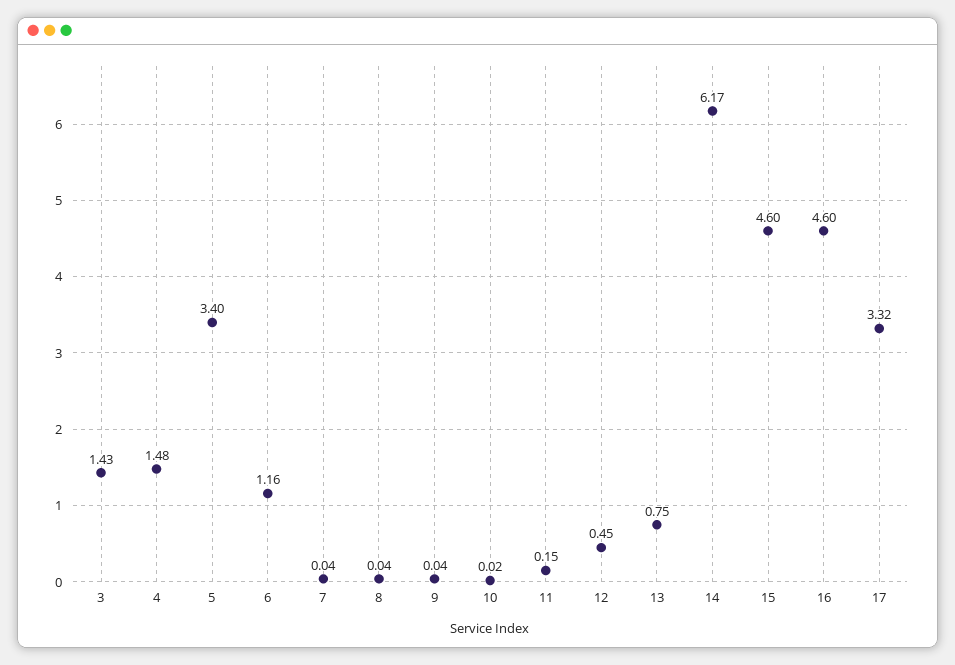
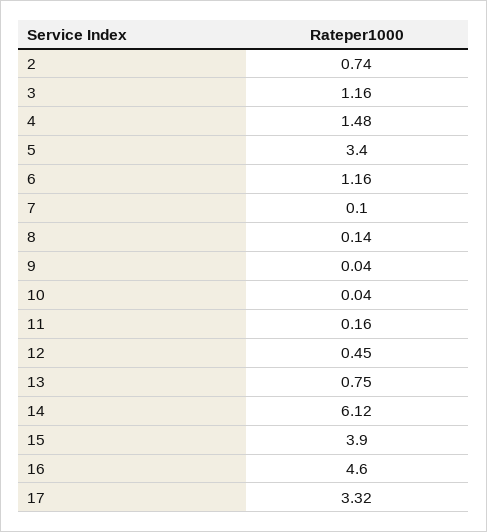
3: 1.43 -> 1.16
7: 0.04 -> 0.1
8: 0.04 -> 0.14
10: 0.02 -> 0.04
11: 0.15 -> 0.16
14: 6.17 -> 6.12
15: 4.6 -> 3.9
2: none -> 0.74

